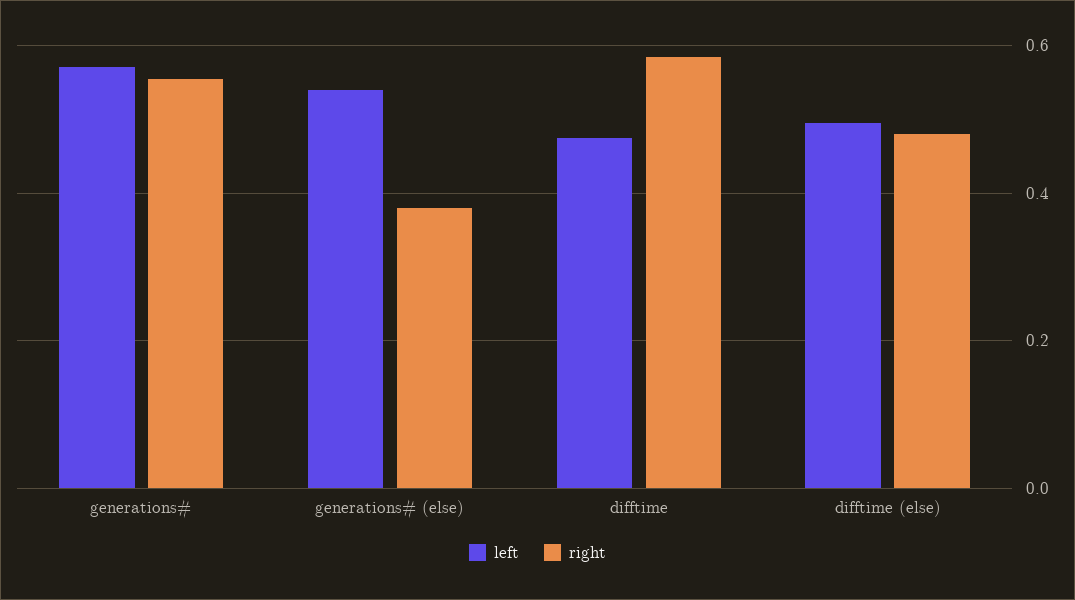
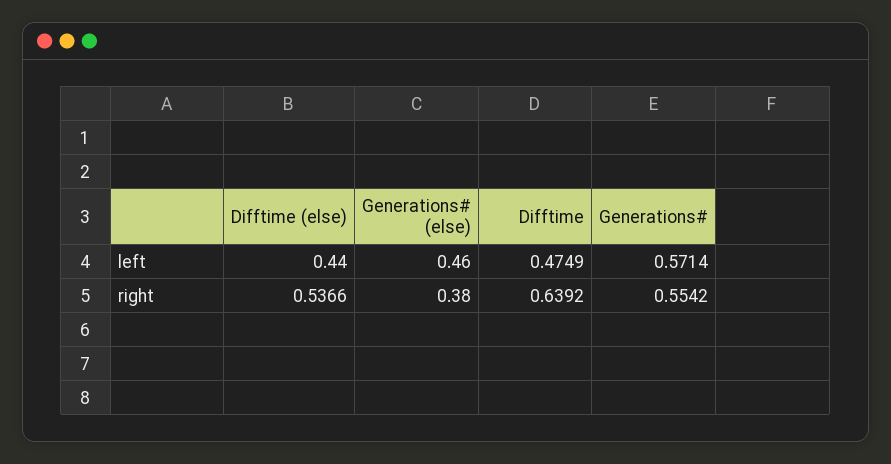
left, generations# (else): 0.54 -> 0.46
right, difftime: 0.58 -> 0.6392
left, difftime (else): 0.5 -> 0.44
right, difftime (else): 0.48 -> 0.5366

